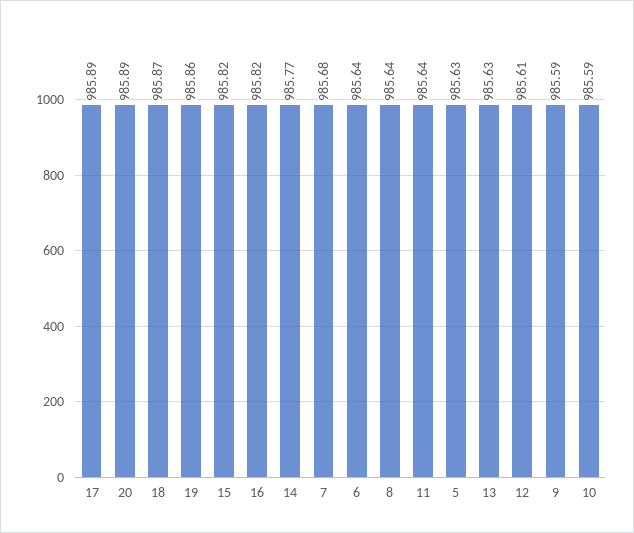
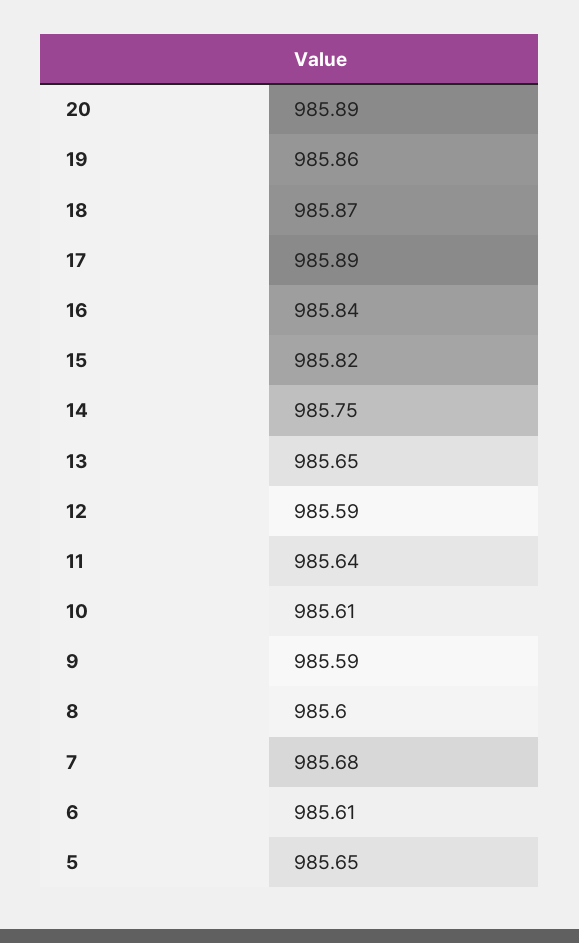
16: 985.82 -> 985.84
14: 985.77 -> 985.75
6: 985.64 -> 985.61
8: 985.64 -> 985.6
5: 985.63 -> 985.65
13: 985.63 -> 985.65
12: 985.61 -> 985.59
10: 985.59 -> 985.61

